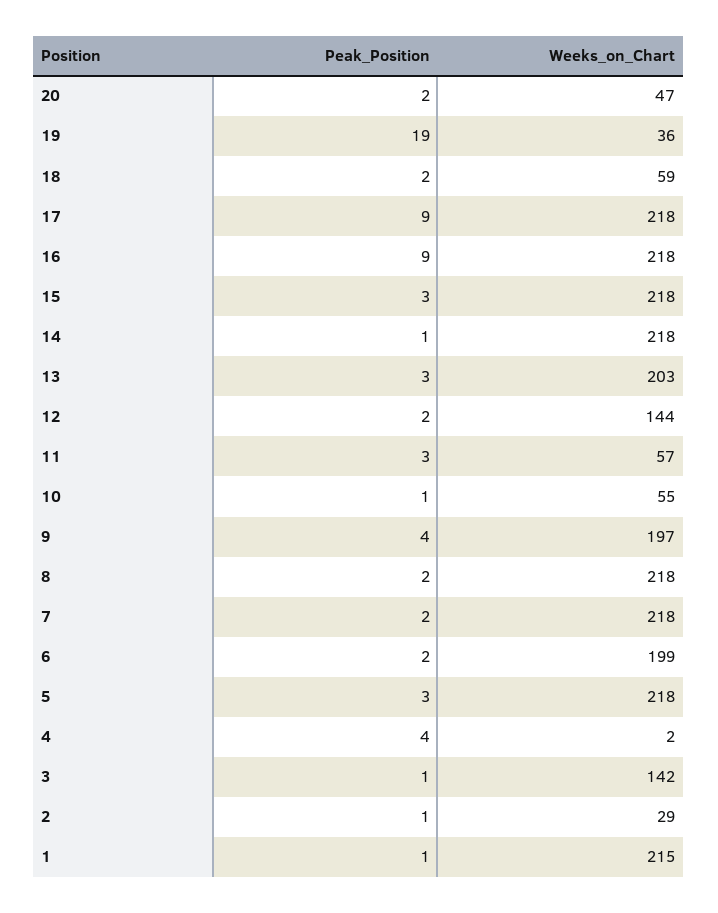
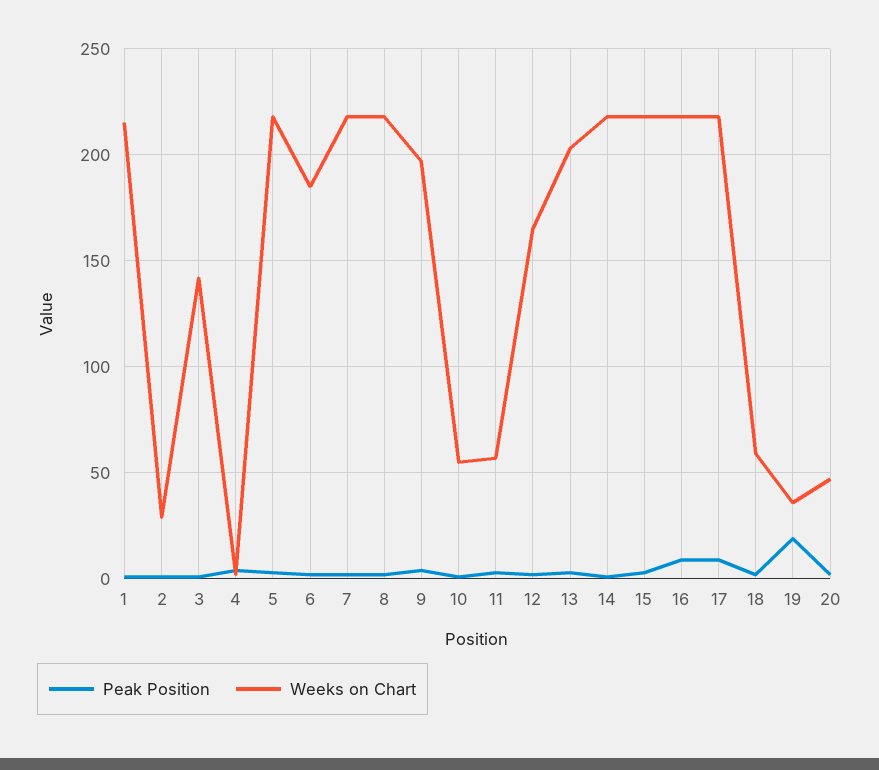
Weeks_on_Chart, 12: 144 -> 165
Weeks_on_Chart, 6: 199 -> 185

